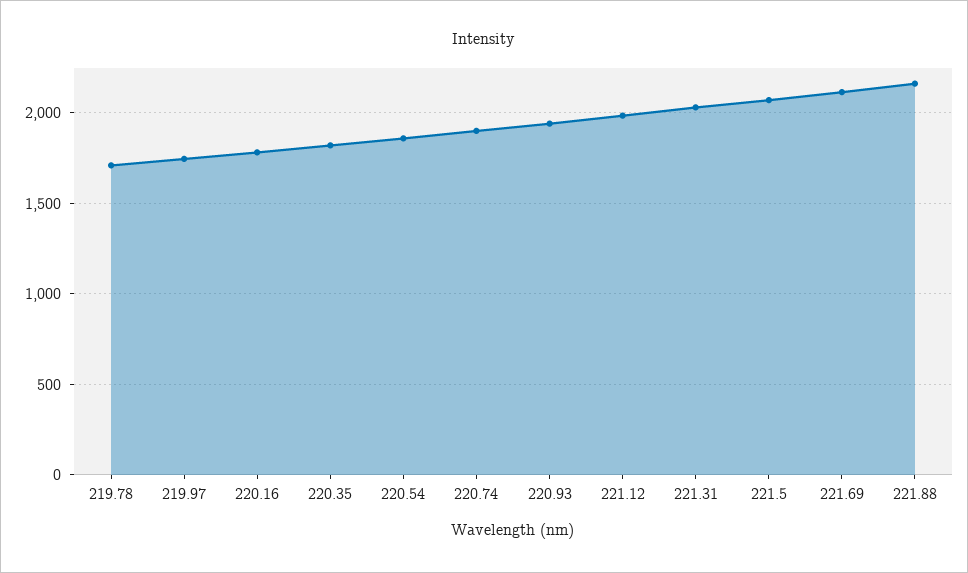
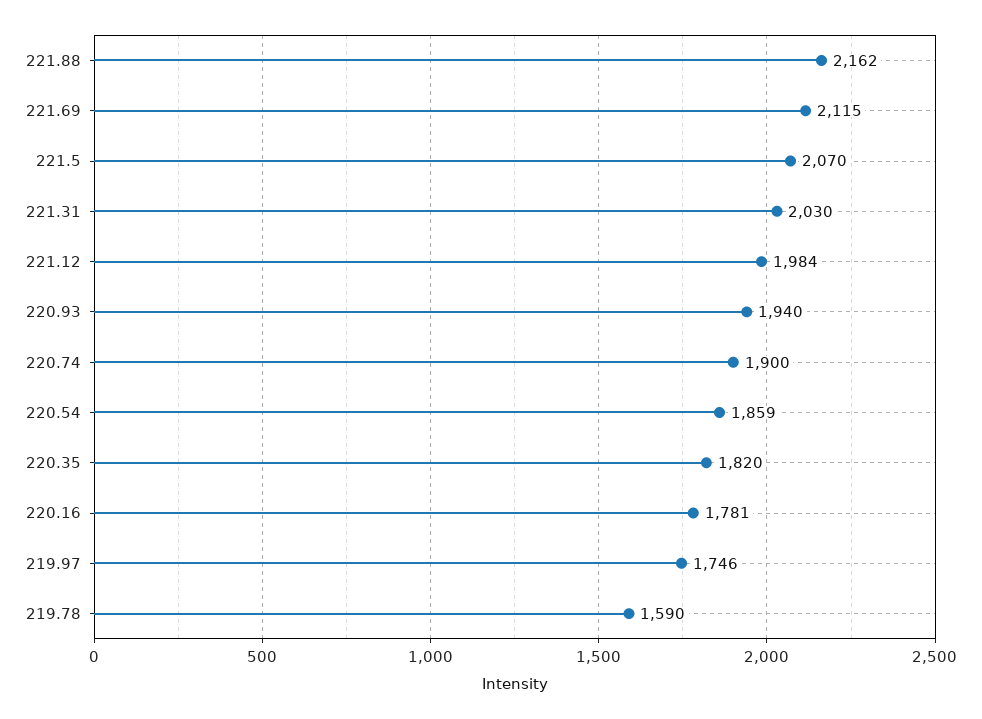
219.78: 1700 -> 1590

